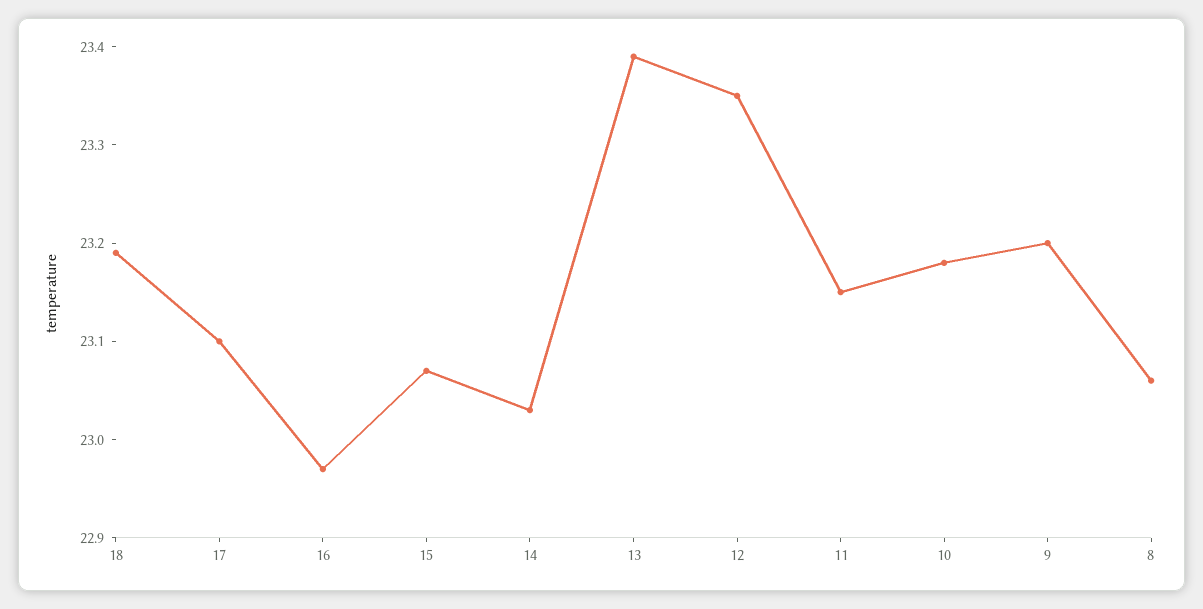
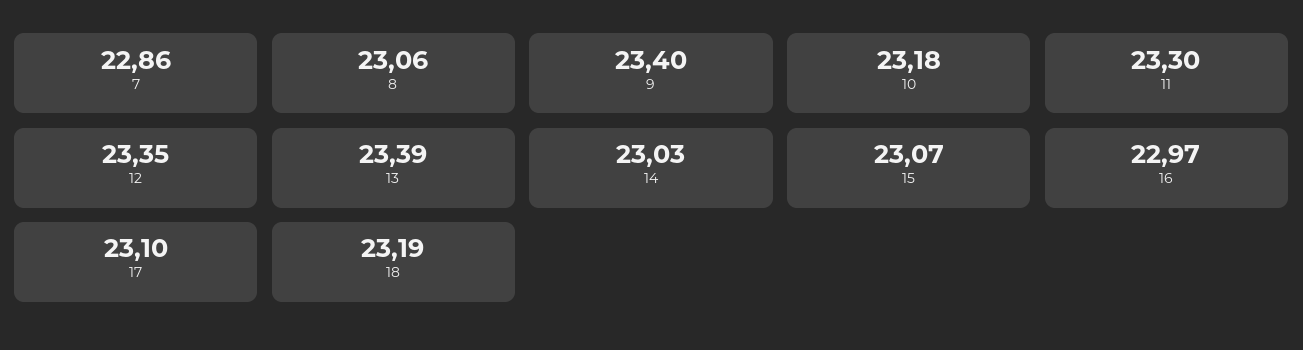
11: 23.15 -> 23.3
9: 23.2 -> 23.4
7: none -> 22.86

